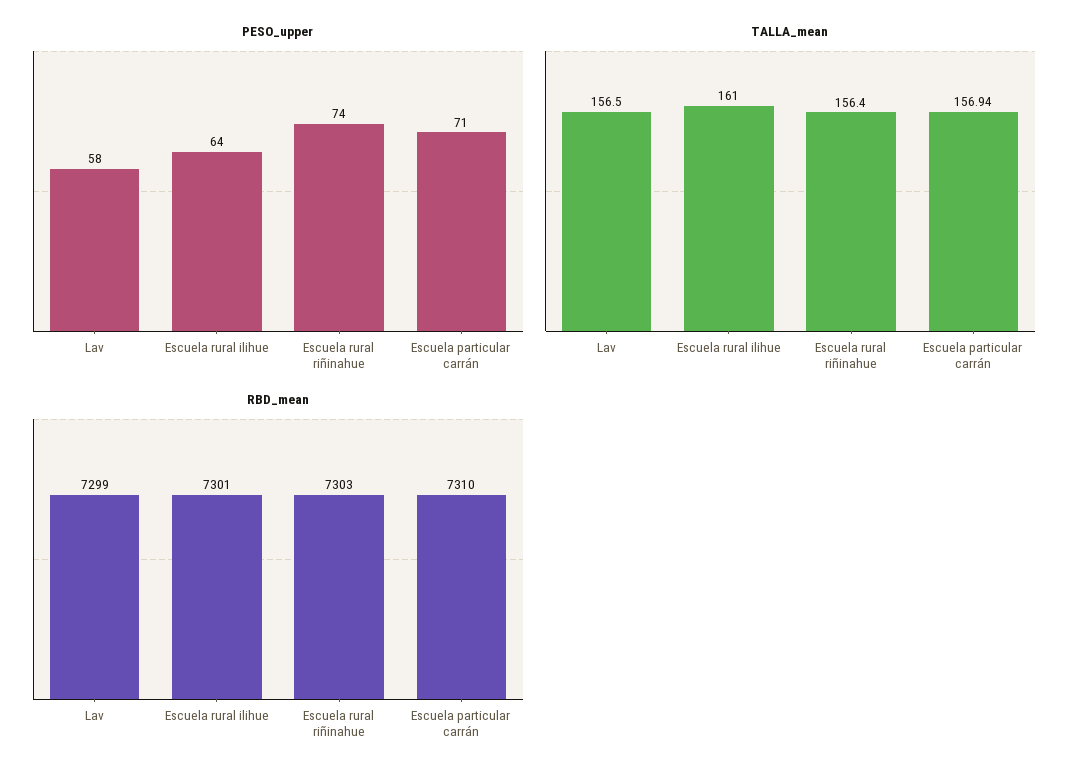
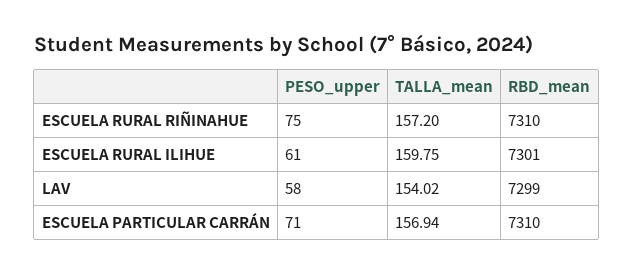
PESO_upper, Escuela rural ilihue: 64 -> 61
PESO_upper, Escuela rural riñinahue: 74 -> 75
TALLA_mean, Lav: 156.5 -> 154.02
TALLA_mean, Escuela rural ilihue: 161 -> 159.75
TALLA_mean, Escuela rural riñinahue: 156.4 -> 157.2
RBD_mean, Escuela rural riñinahue: 7303 -> 7310

